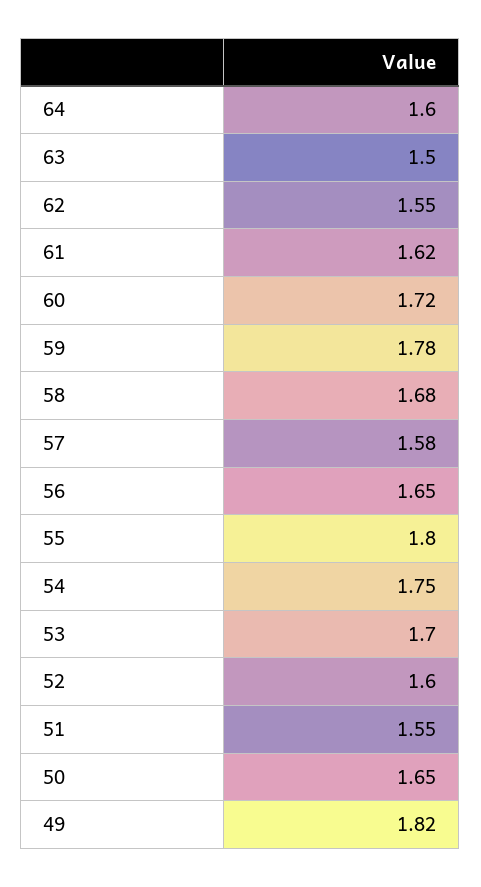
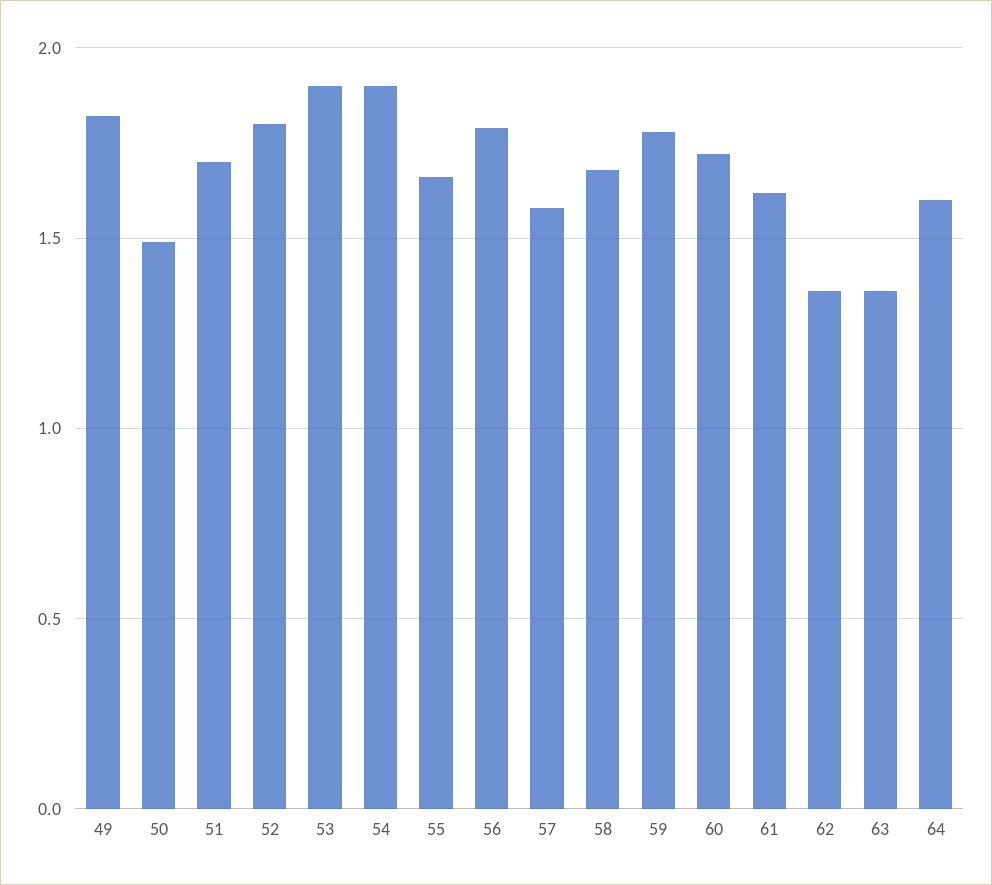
63: 1.5 -> 1.35
62: 1.55 -> 1.35
56: 1.65 -> 1.8
55: 1.8 -> 1.65
54: 1.75 -> 1.9
53: 1.7 -> 1.9
52: 1.6 -> 1.8
51: 1.55 -> 1.7
50: 1.65 -> 1.5

